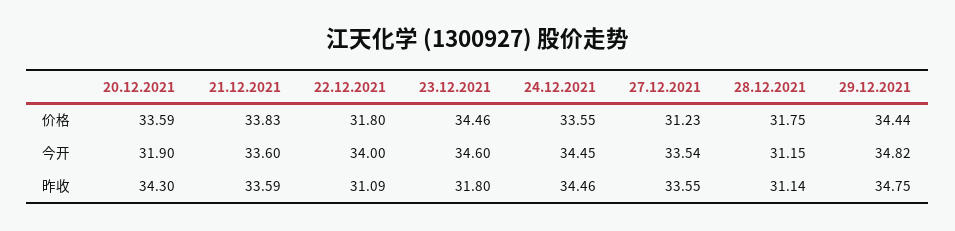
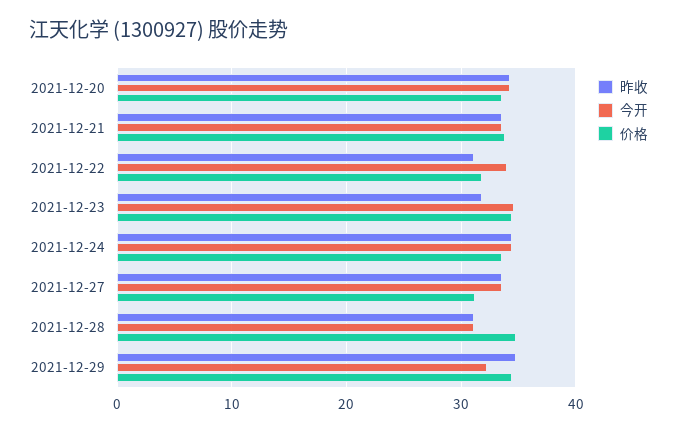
价格, 28.12.2021: 31.75 -> 35
今开, 20.12.2021: 31.9 -> 34
今开, 29.12.2021: 34.82 -> 32

